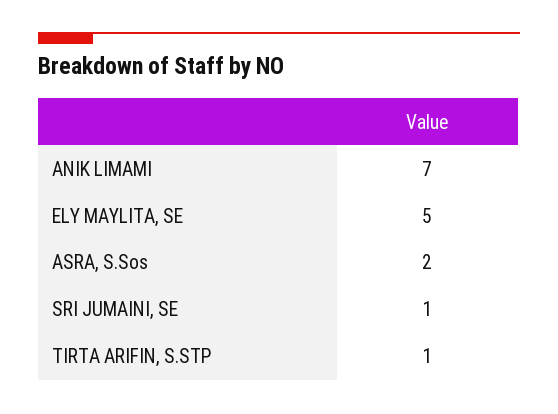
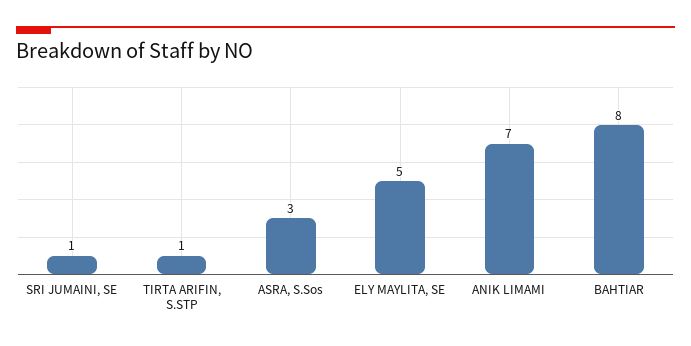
ASRA, S.Sos: 2 -> 3
BAHTIAR: none -> 8

